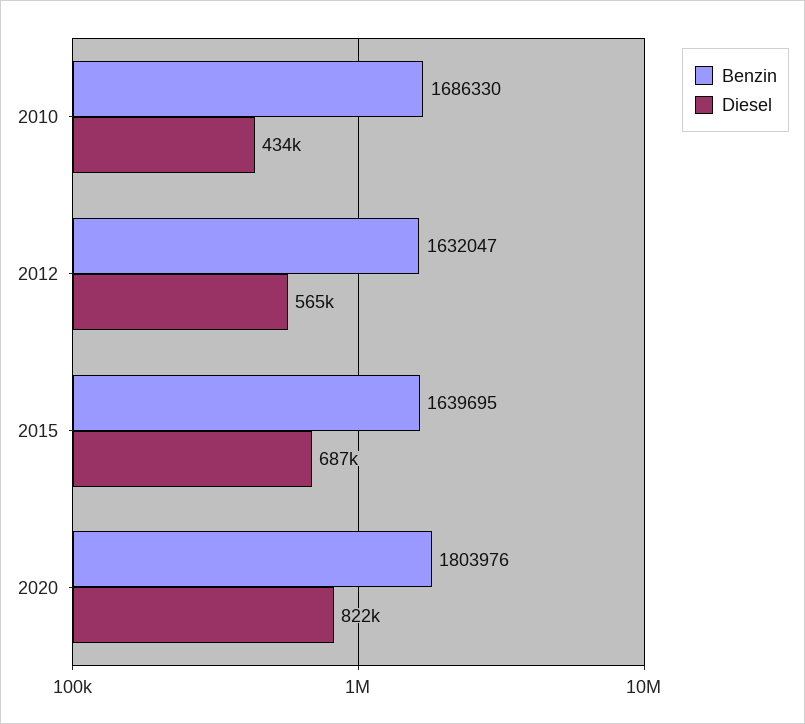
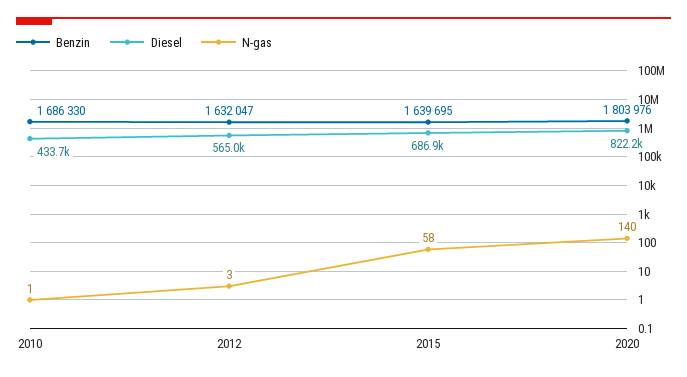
N-gas, 2010: none -> 1
N-gas, 2012: none -> 3
N-gas, 2015: none -> 58
N-gas, 2020: none -> 140

